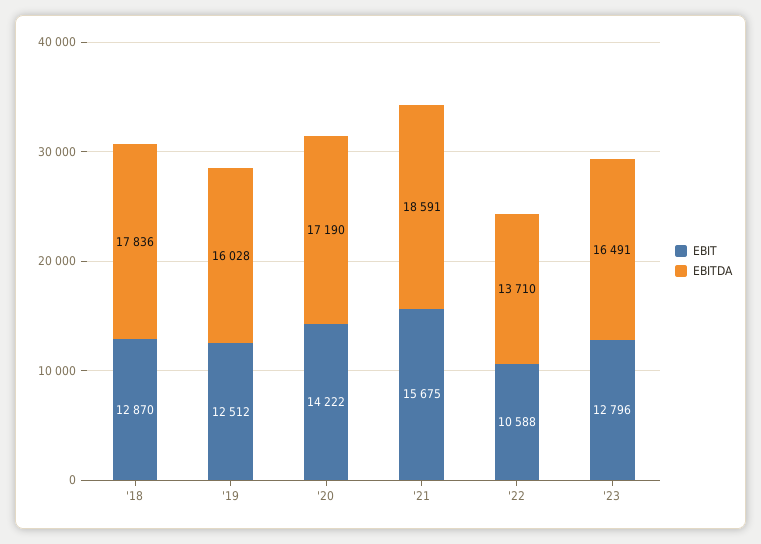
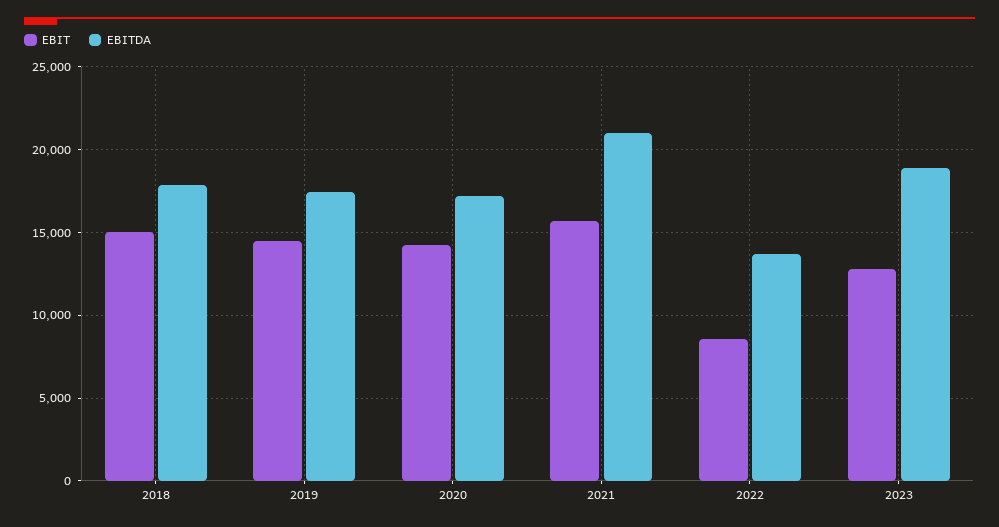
EBIT, '18: 12870 -> 15000
EBIT, '19: 12512 -> 14500
EBITDA, '19: 16028 -> 17500
EBITDA, '21: 18591 -> 21000
EBIT, '22: 10588 -> 8500
EBITDA, '23: 16491 -> 19000

